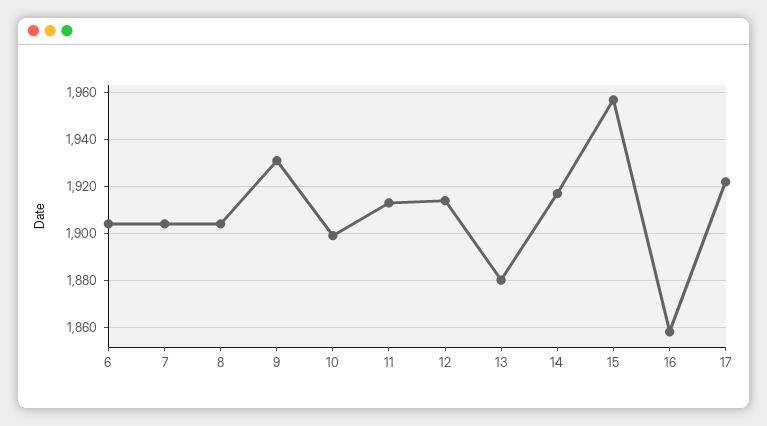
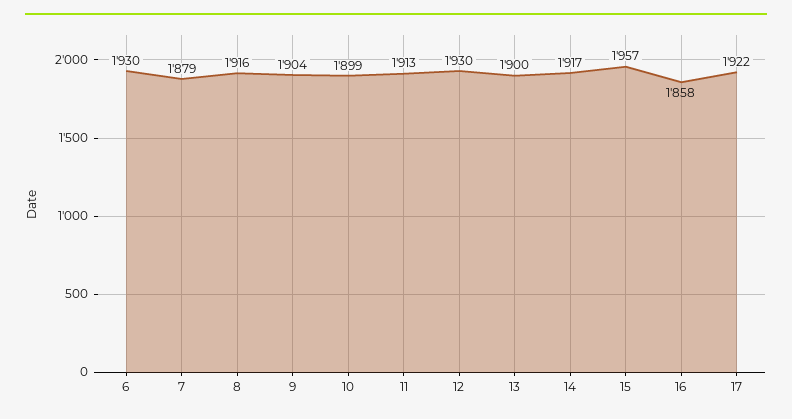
6: 1905 -> 1930
7: 1905 -> 1879
8: 1905 -> 1916
9: 1930 -> 1904
12: 1915 -> 1930
13: 1880 -> 1900

